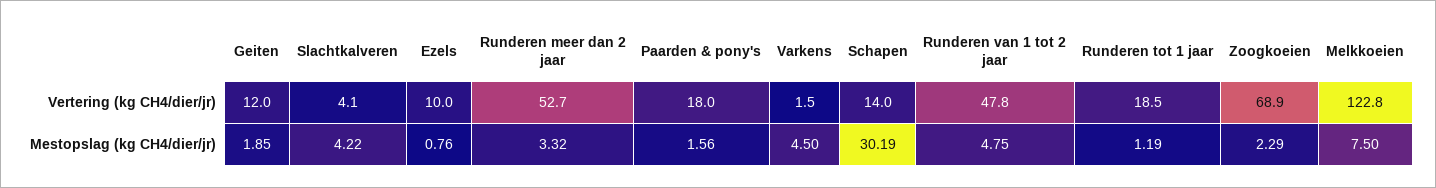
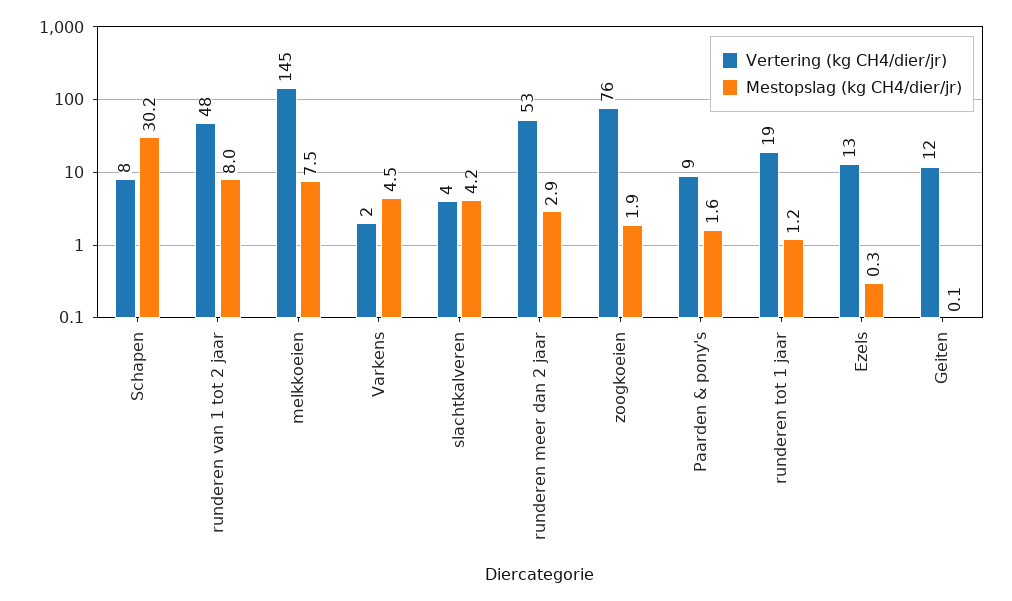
Vertering (kg CH4/dier/jr), Ezels: 10 -> 13
Vertering (kg CH4/dier/jr), Paarden & pony's: 18 -> 9
Vertering (kg CH4/dier/jr), Schapen: 14 -> 8
Vertering (kg CH4/dier/jr), Zoogkoeien: 68.9 -> 76
Vertering (kg CH4/dier/jr), Melkkoeien: 122.8 -> 145
Mestopslag (kg CH4/dier/jr), Geiten: 1.85 -> 0.1
Mestopslag (kg CH4/dier/jr), Ezels: 0.76 -> 0.3
Mestopslag (kg CH4/dier/jr), Runderen meer dan 2 jaar: 3.32 -> 2.9
Mestopslag (kg CH4/dier/jr), Runderen van 1 tot 2 jaar: 4.75 -> 8
Mestopslag (kg CH4/dier/jr), Zoogkoeien: 2.29 -> 1.9

